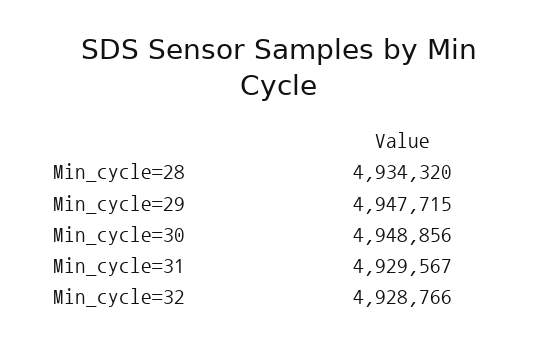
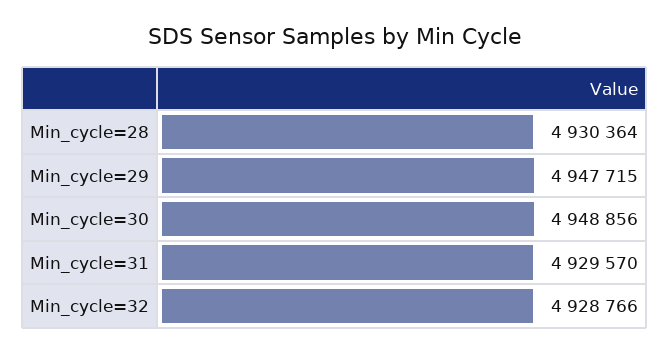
Min_cycle=28: 4934320 -> 4930364
Min_cycle=31: 4929567 -> 4929570

